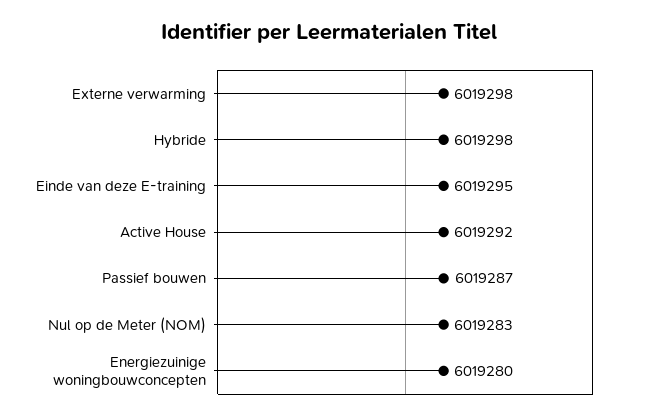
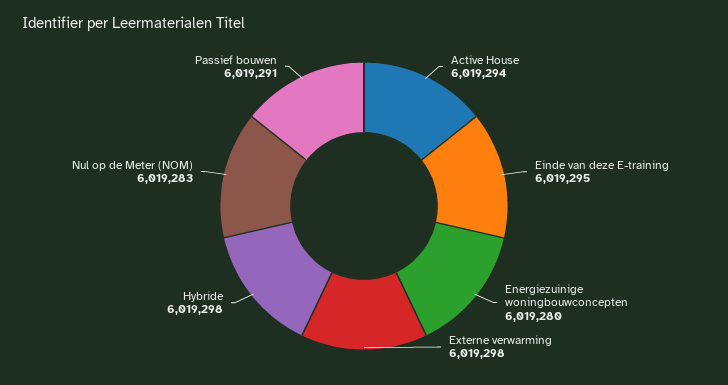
Active House: 6019292 -> 6019294
Passief bouwen: 6019287 -> 6019291

